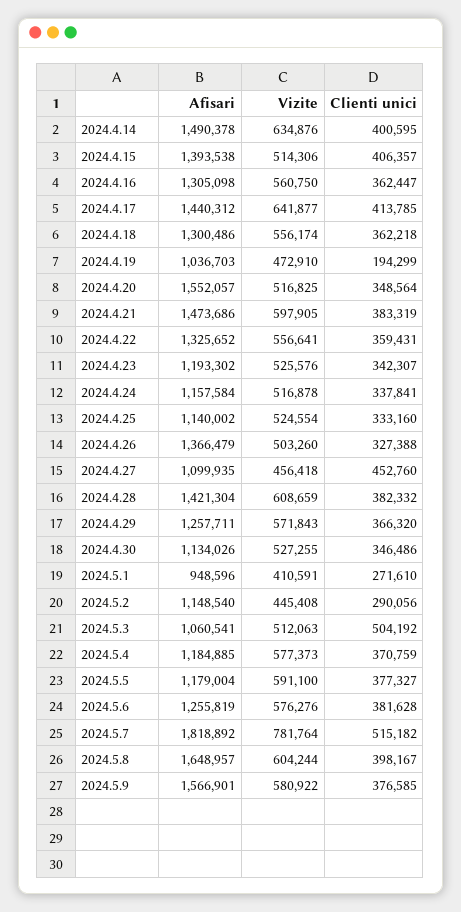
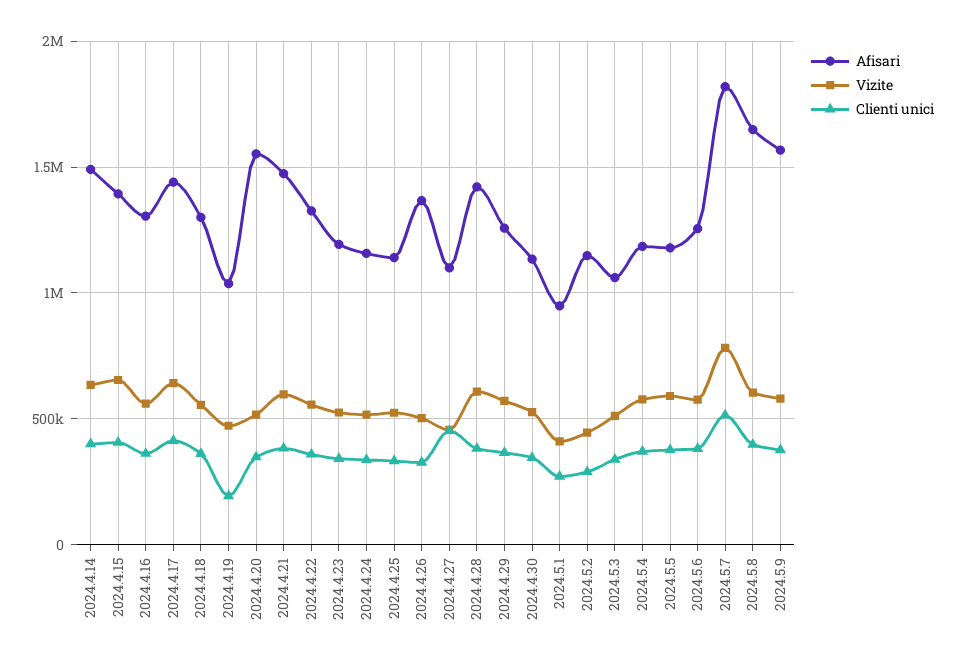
Vizite, 2024.4.15: 514306 -> 650000
Clienti unici, 2024.5.3: 504192 -> 350000

